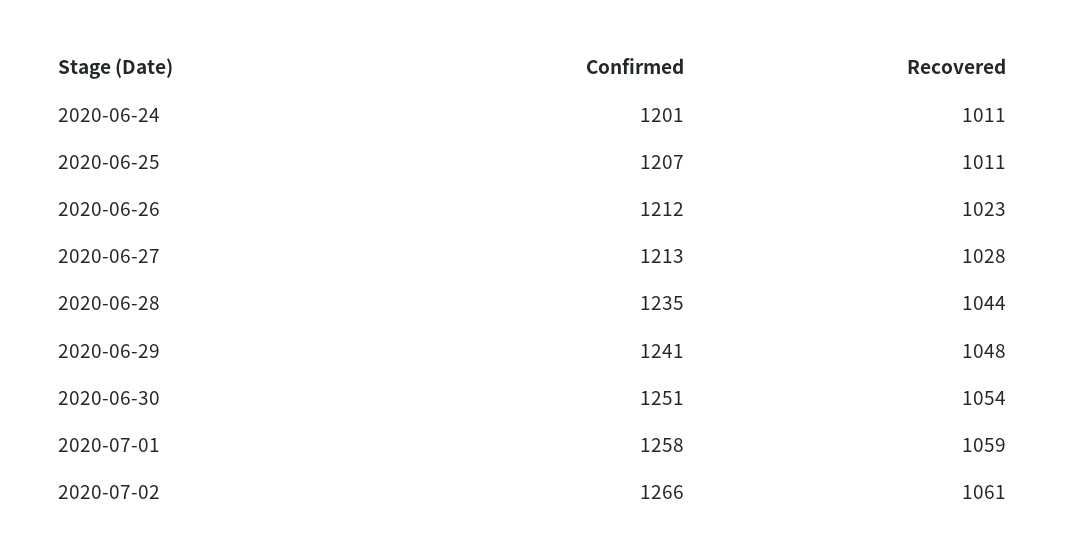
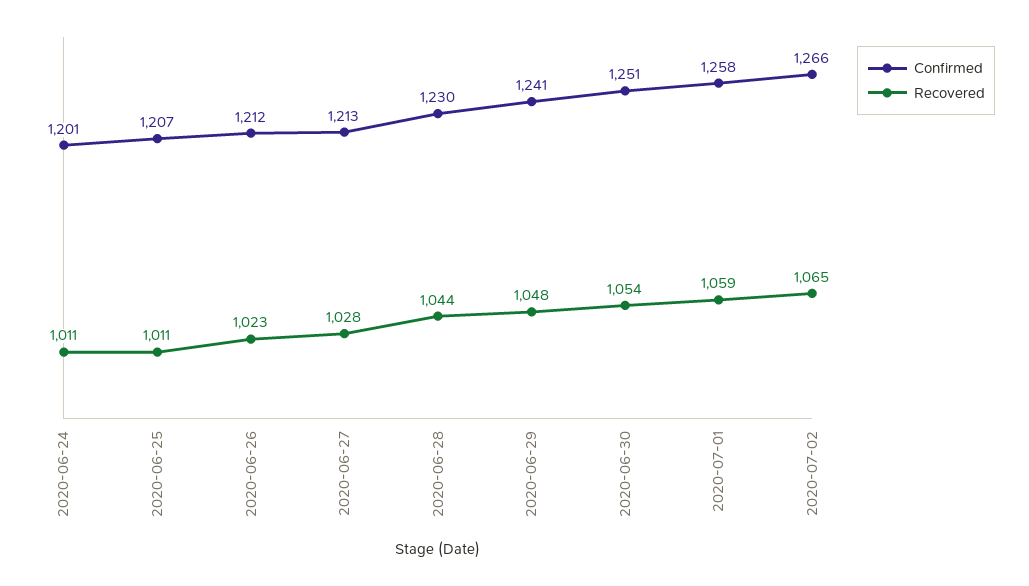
Confirmed, 2020-06-28: 1235 -> 1230
Recovered, 2020-07-02: 1061 -> 1065

